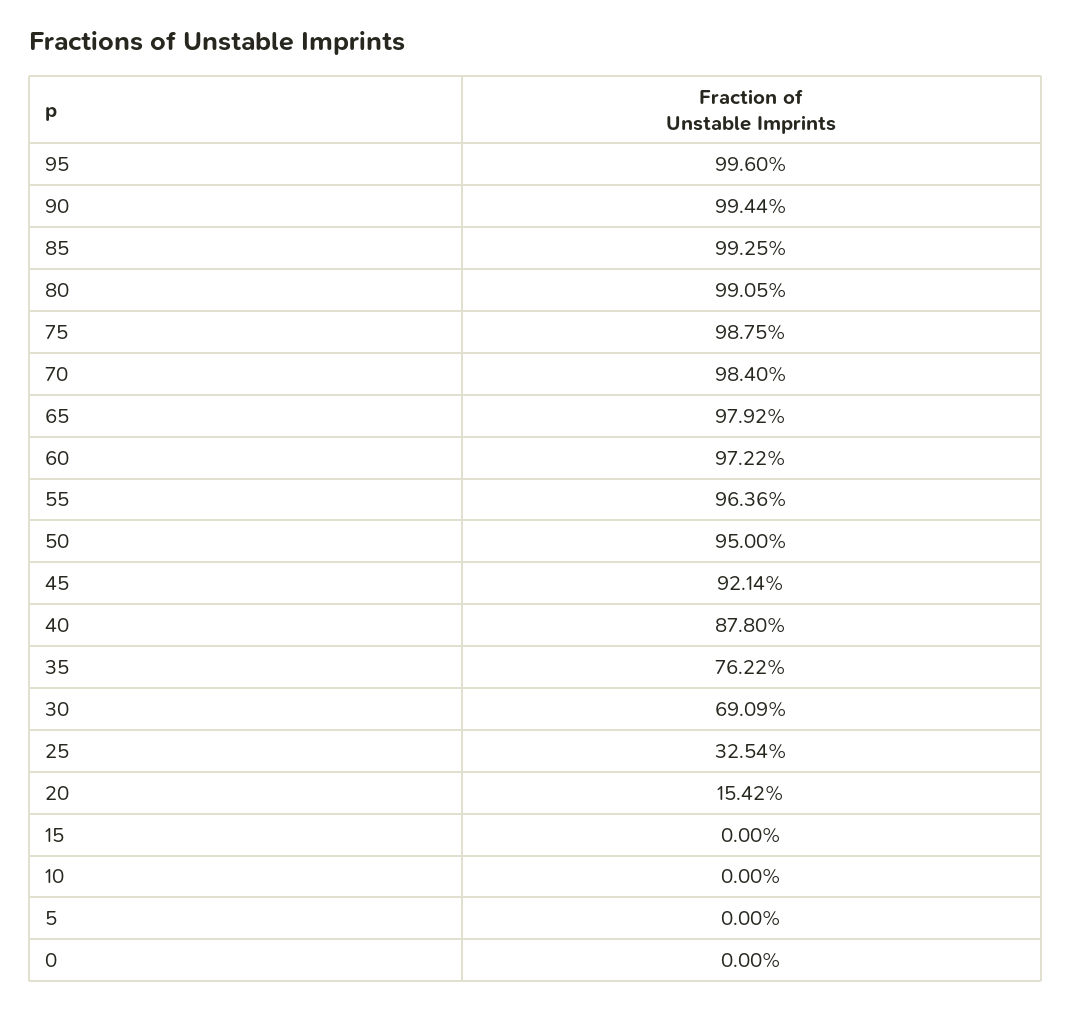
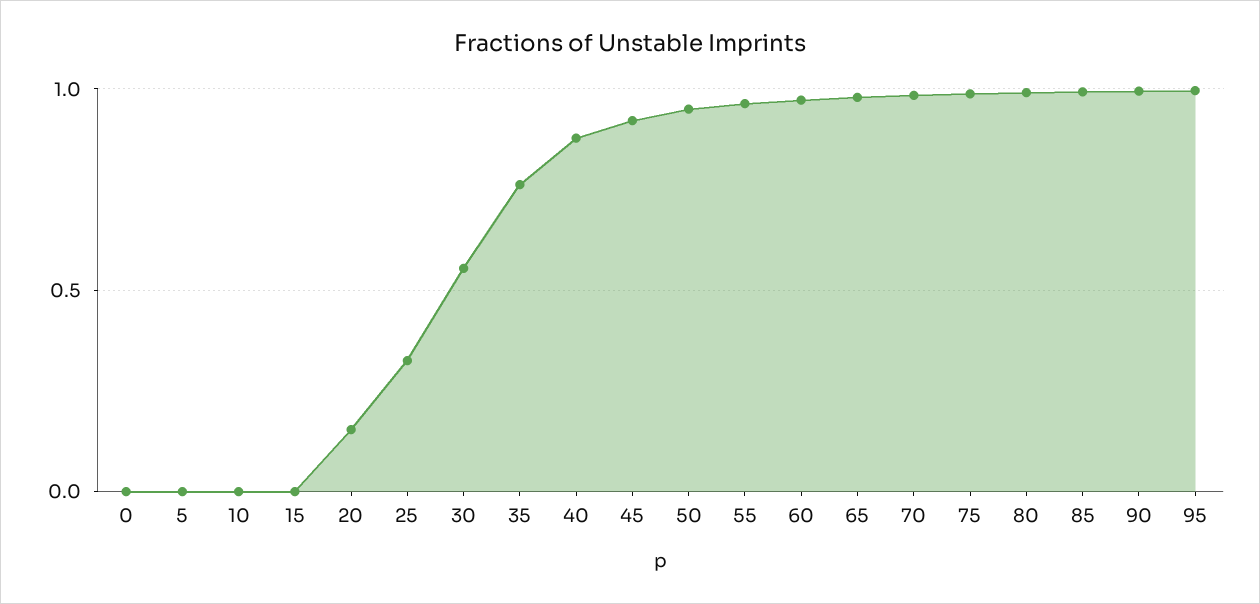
30: 0.6909 -> 0.55

